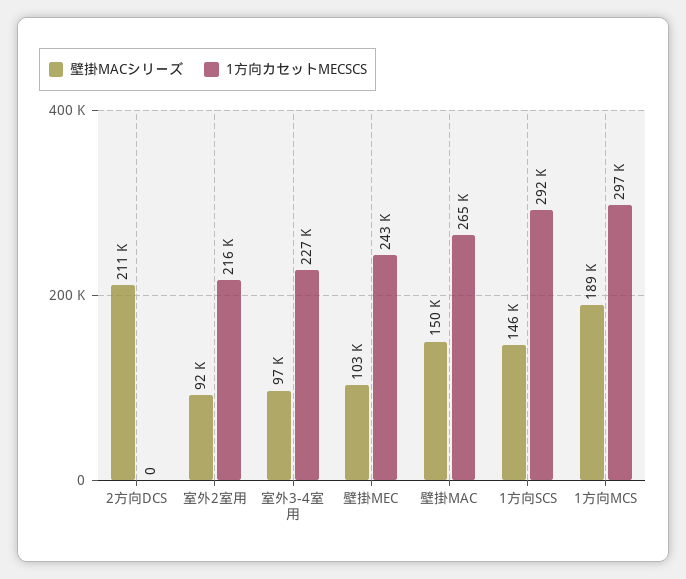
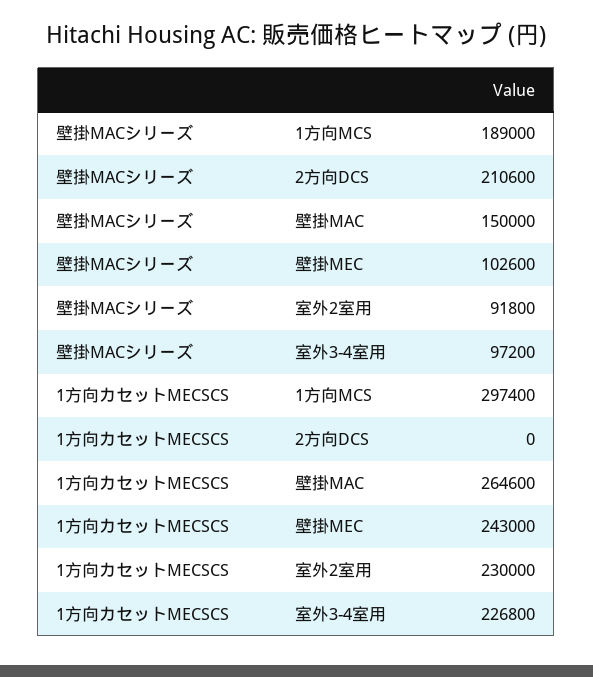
1方向カセットMECSCS, 室外2室用: 216000 -> 230000
壁掛MACシリーズ, 1方向SCS: 146000 -> none
1方向カセットMECSCS, 1方向SCS: 292000 -> none

